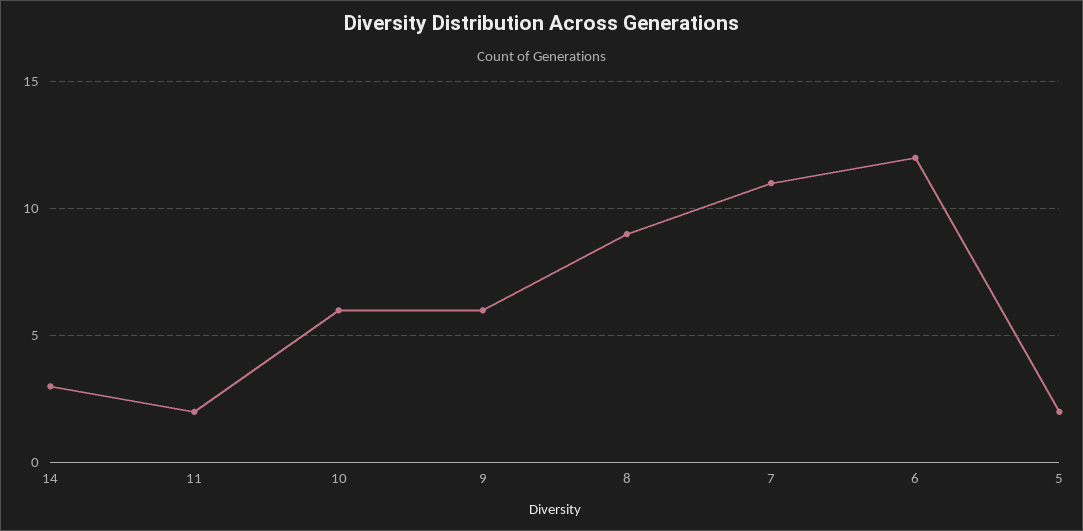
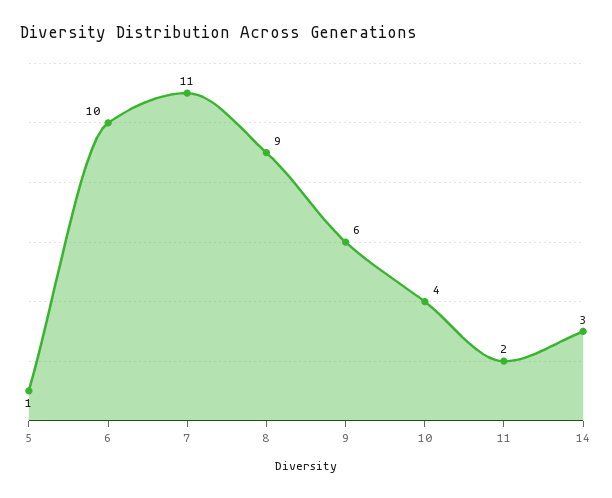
10: 6 -> 4
6: 12 -> 10
5: 2 -> 1

